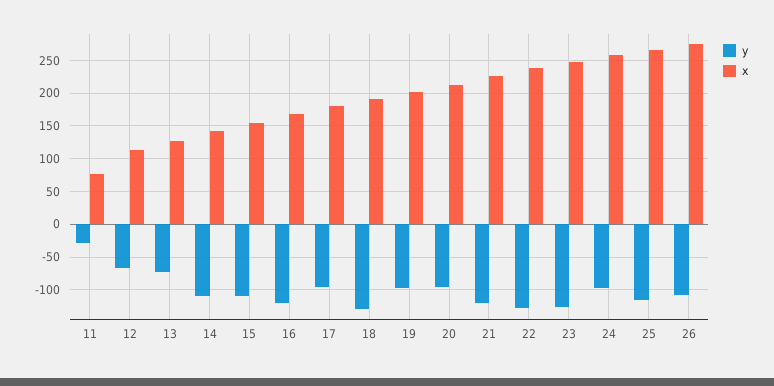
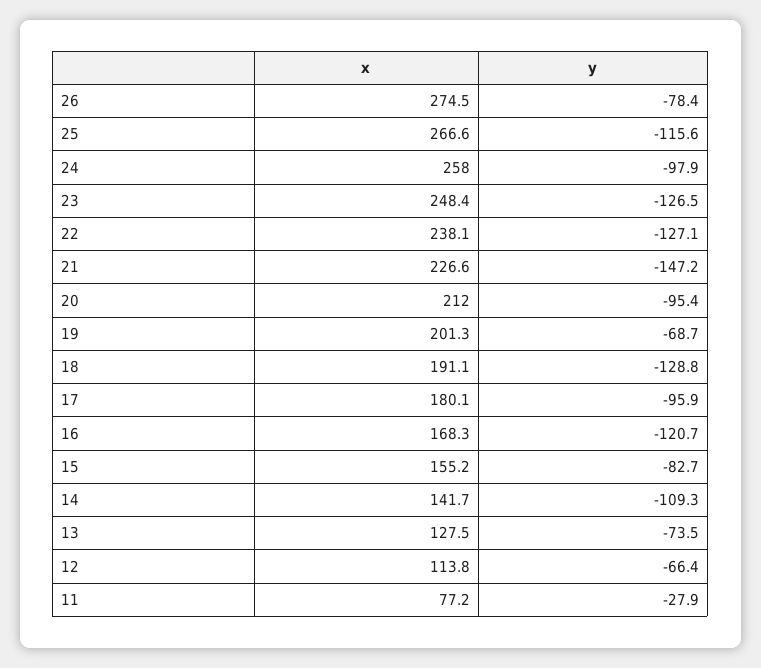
y, 15: -110 -> -82.7
y, 19: -100 -> -68.7
y, 21: -120 -> -147.2
y, 26: -110 -> -78.4

